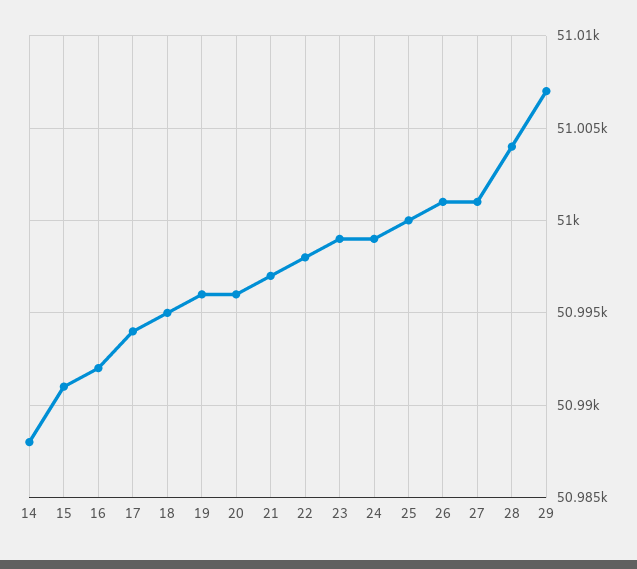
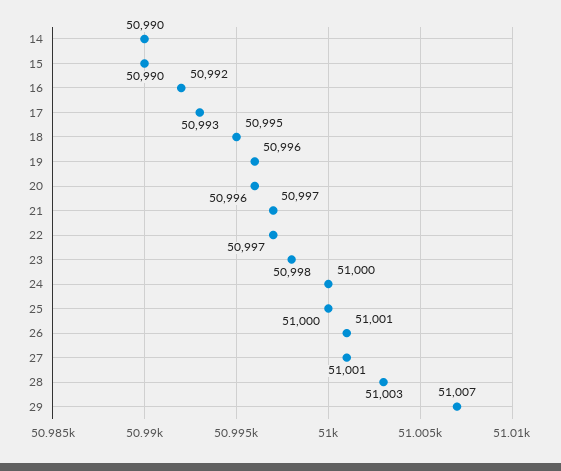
14: 50988 -> 50990
15: 50991 -> 50990
17: 50994 -> 50993
22: 50998 -> 50997
23: 50999 -> 50998
24: 50999 -> 51000
28: 51004 -> 51003

